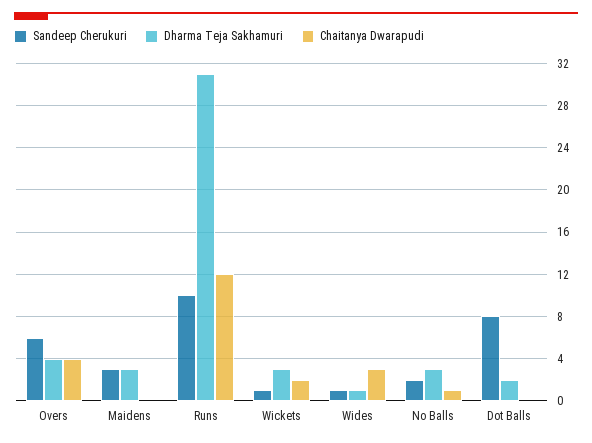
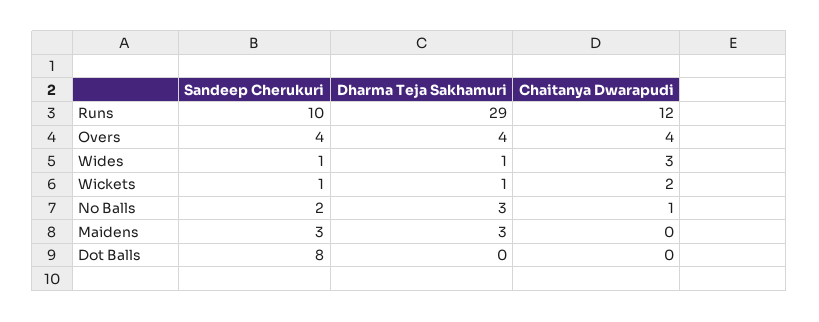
Sandeep Cherukuri, Overs: 6 -> 4
Dharma Teja Sakhamuri, Runs: 31 -> 29
Dharma Teja Sakhamuri, Wickets: 3 -> 1
Dharma Teja Sakhamuri, Dot Balls: 2 -> 0

